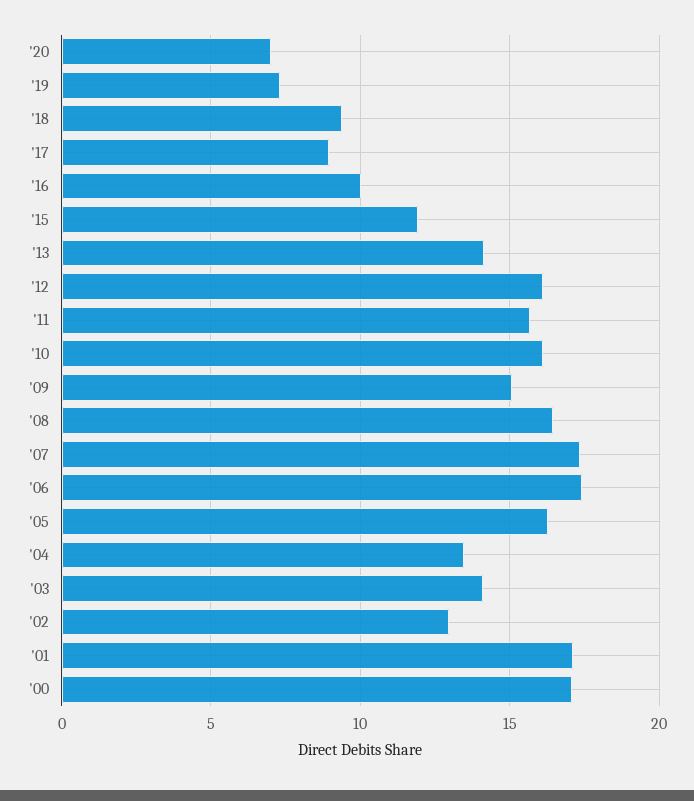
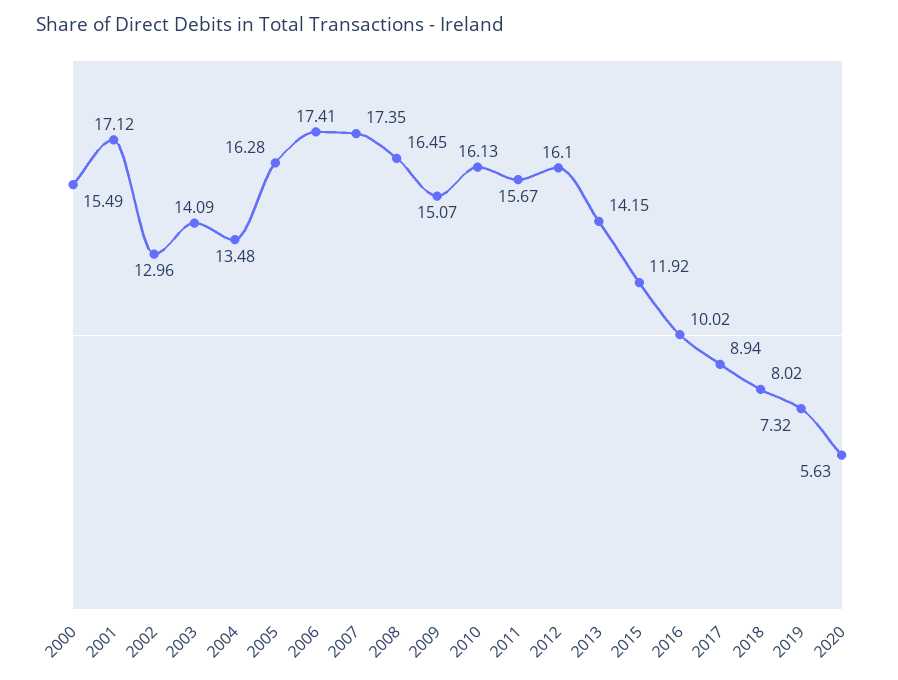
'20: 7 -> 5.63
'18: 9.5 -> 8.02
'00: 17 -> 15.49

